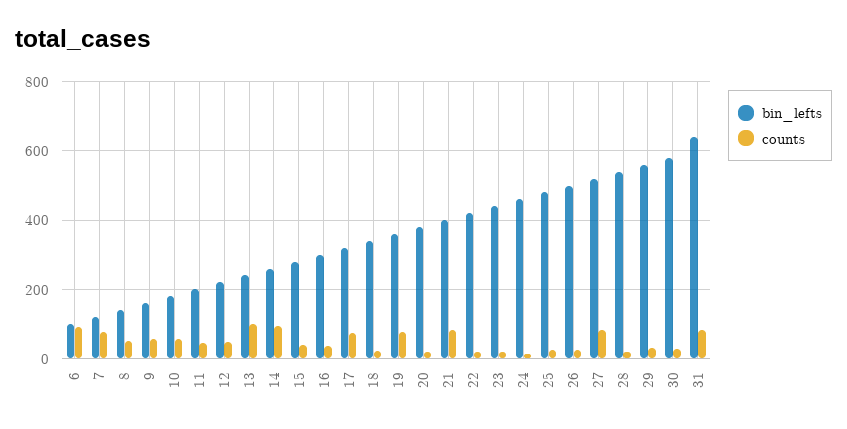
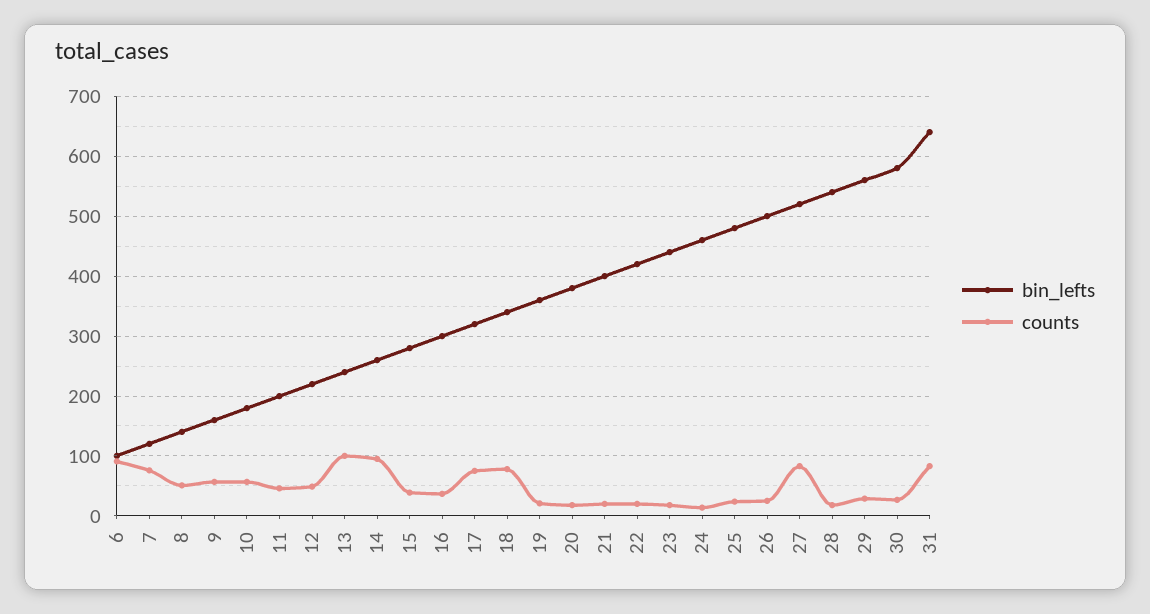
counts, 18: 20 -> 80
counts, 19: 80 -> 20
counts, 21: 80 -> 20

